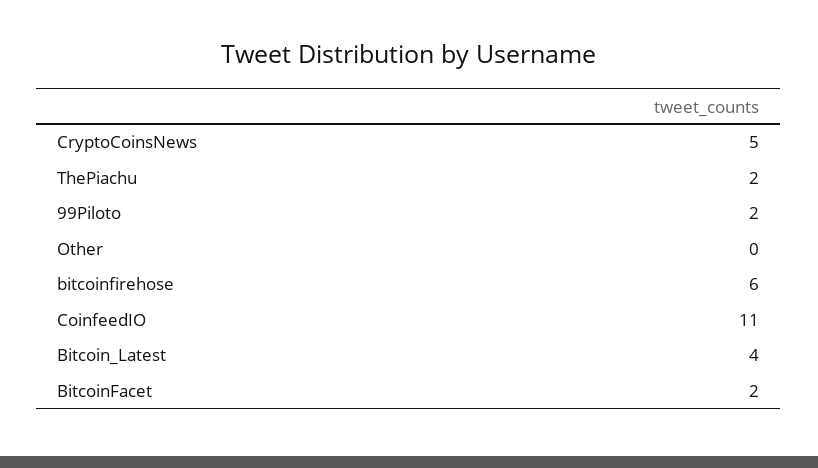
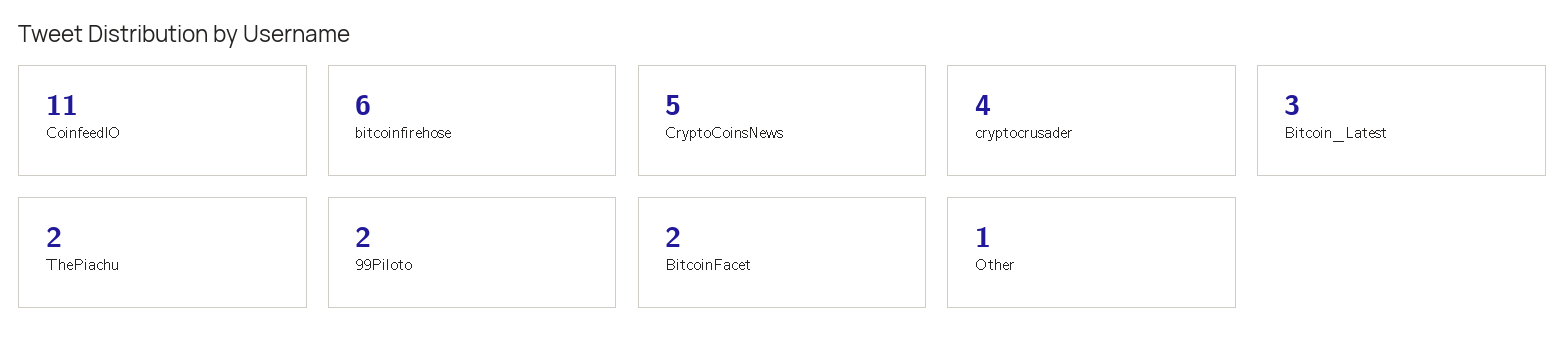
Other: 0 -> 1
Bitcoin_Latest: 4 -> 3
cryptocrusader: none -> 4

